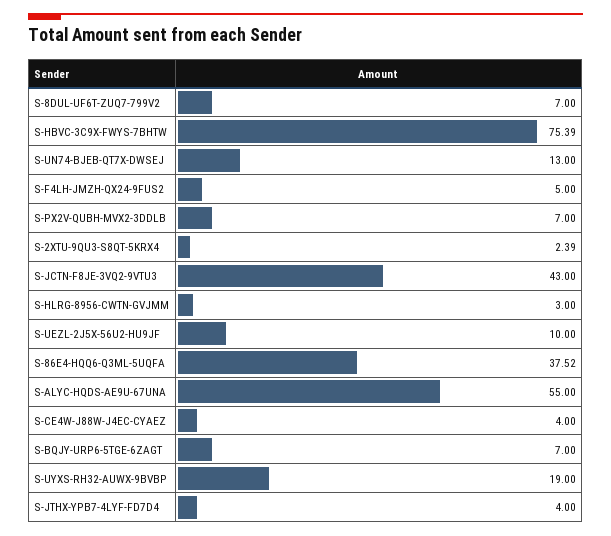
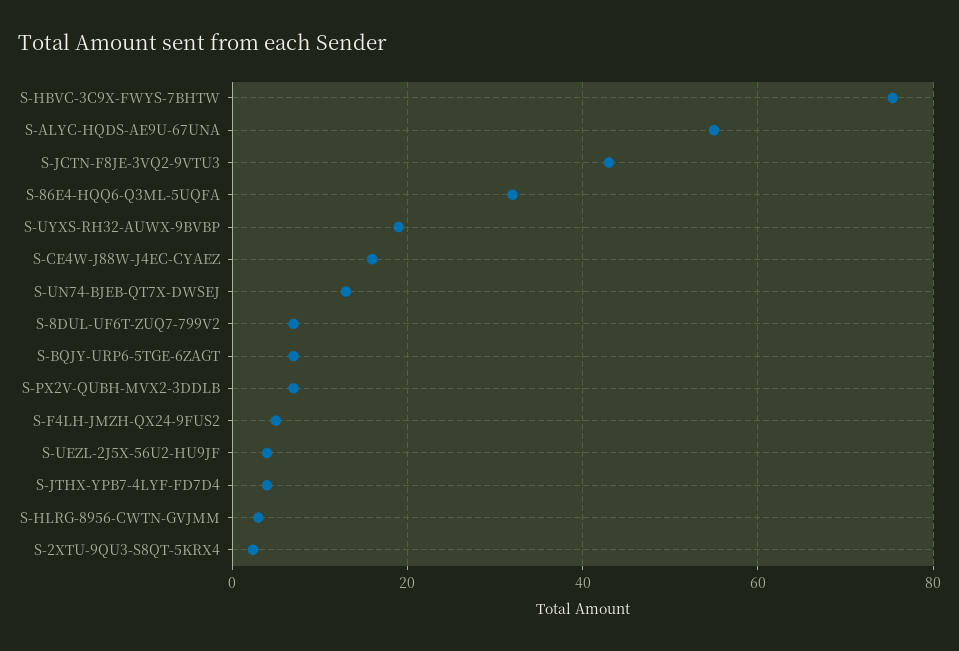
S-UEZL-2J5X-56U2-HU9JF: 10 -> 4
S-86E4-HQQ6-Q3ML-5UQFA: 37.52 -> 32
S-CE4W-J88W-J4EC-CYAEZ: 4 -> 16

